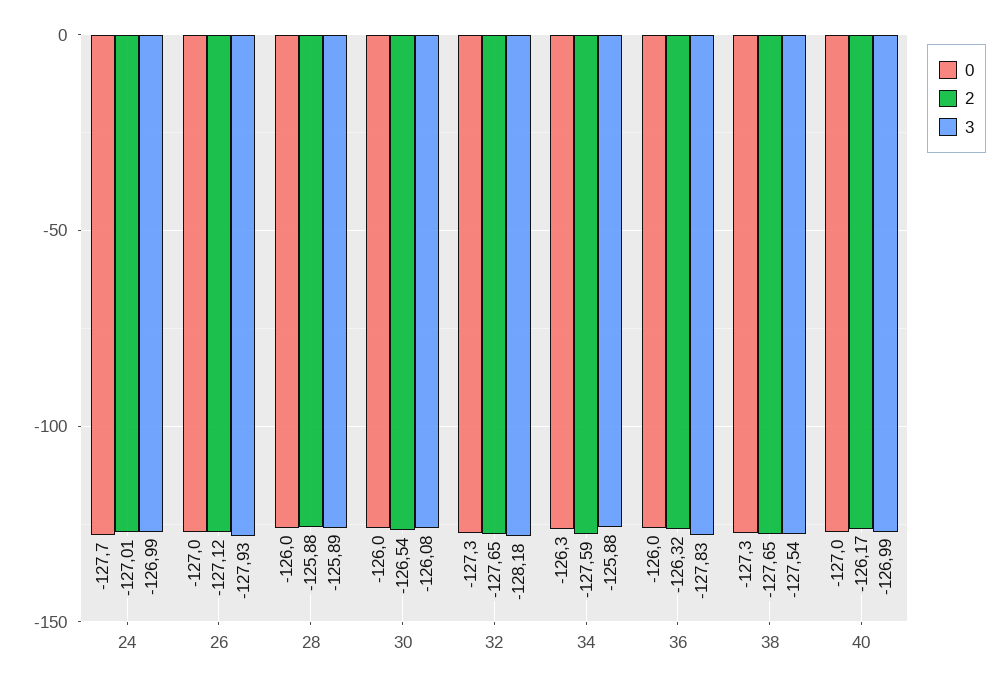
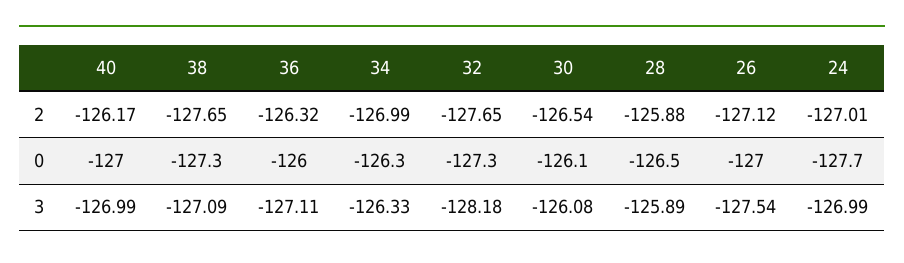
3, 26: -127.93 -> -127.54
0, 28: -126 -> -126.5
0, 30: -126 -> -126.1
2, 34: -127.59 -> -126.99
3, 34: -125.88 -> -126.33
3, 36: -127.83 -> -127.11
3, 38: -127.54 -> -127.09

